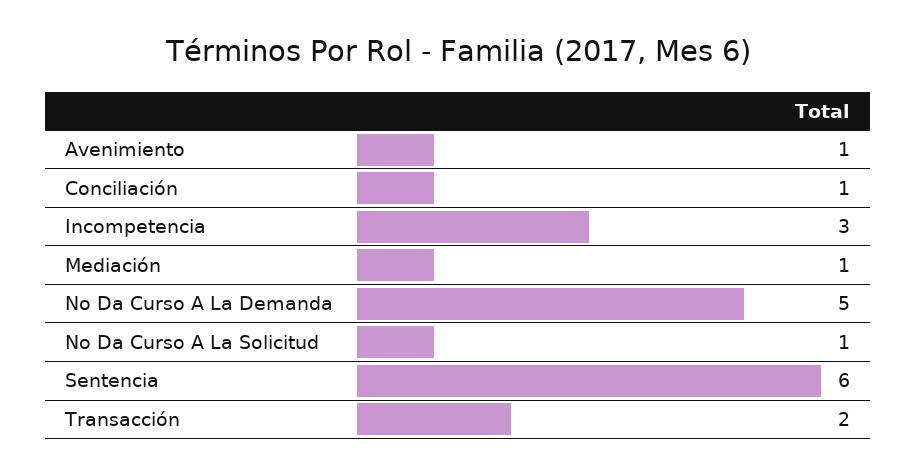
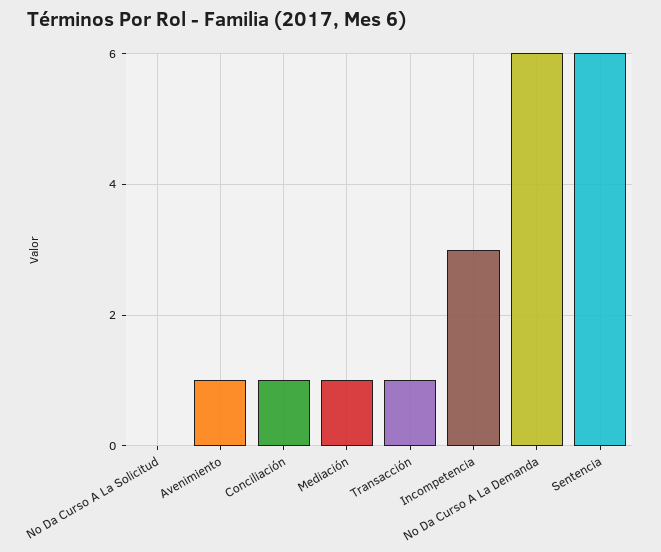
No Da Curso A La Demanda: 5 -> 6
No Da Curso A La Solicitud: 1 -> 0
Transacción: 2 -> 1

